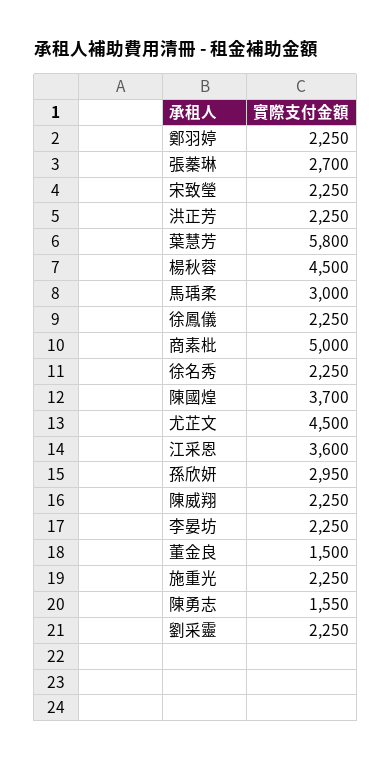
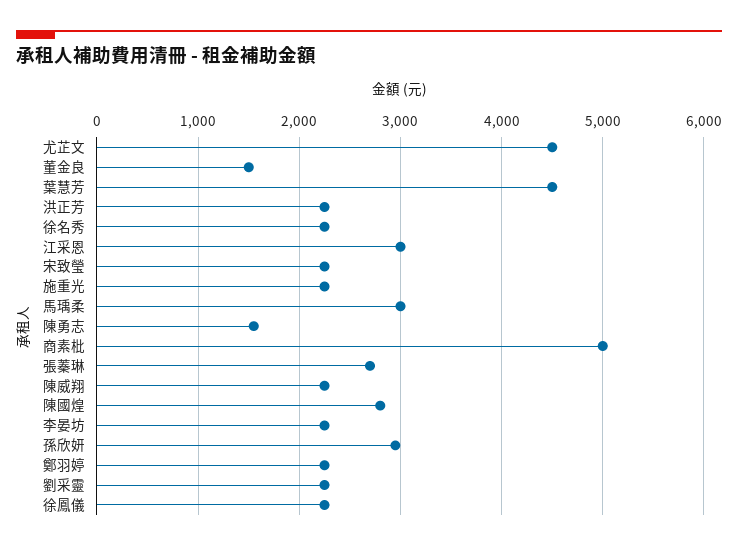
葉慧芳: 5800 -> 4500
楊秋蓉: 4500 -> none
陳國煌: 3700 -> 2800
江采恩: 3600 -> 3000

